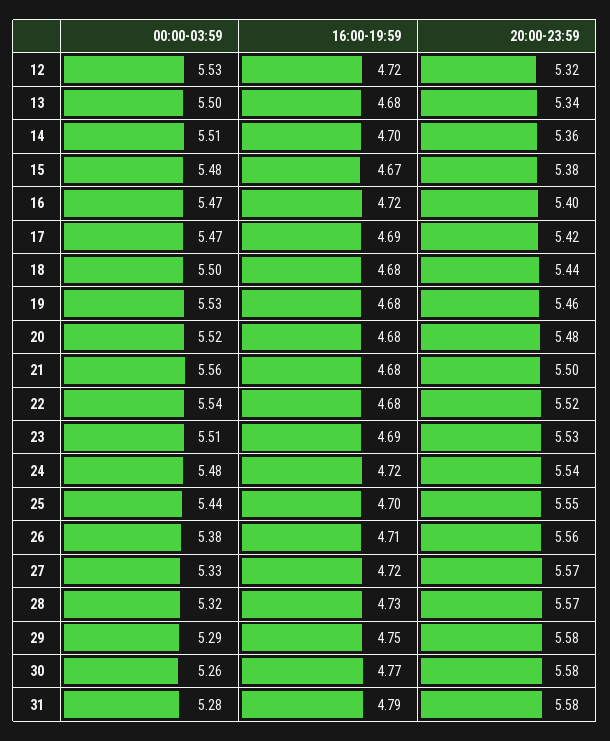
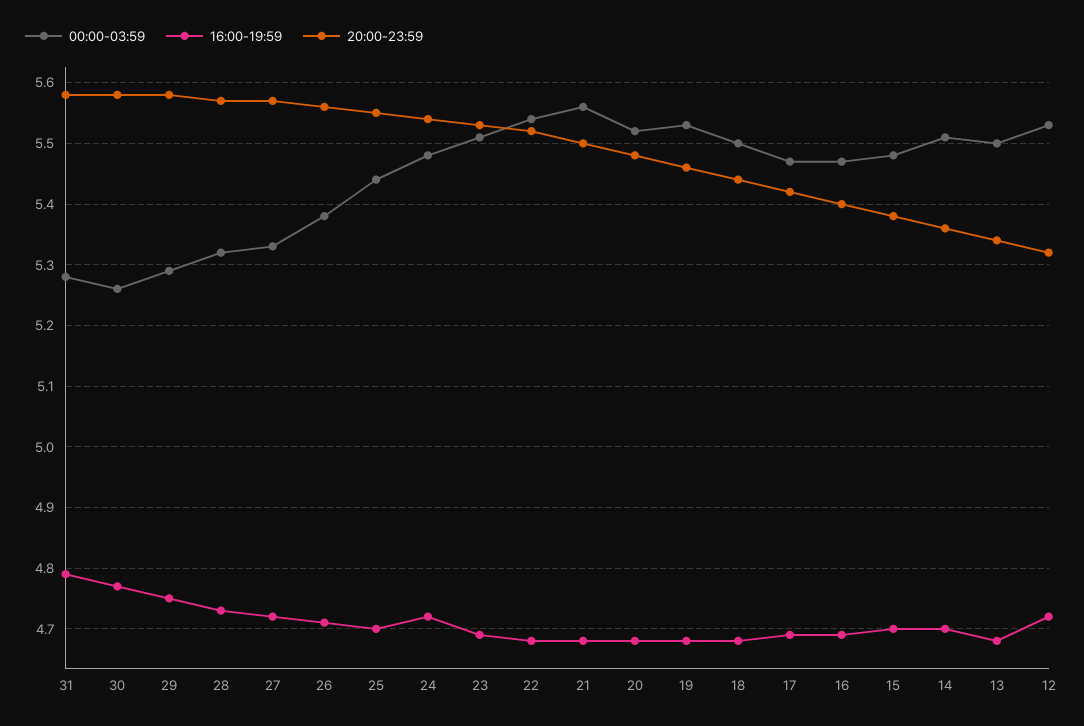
16:00-19:59, 15: 4.67 -> 4.7
16:00-19:59, 16: 4.72 -> 4.69

